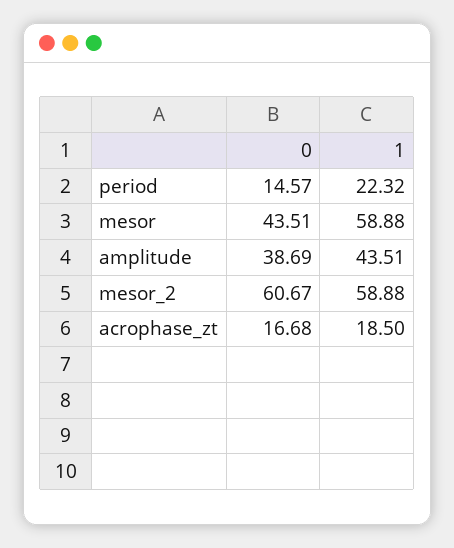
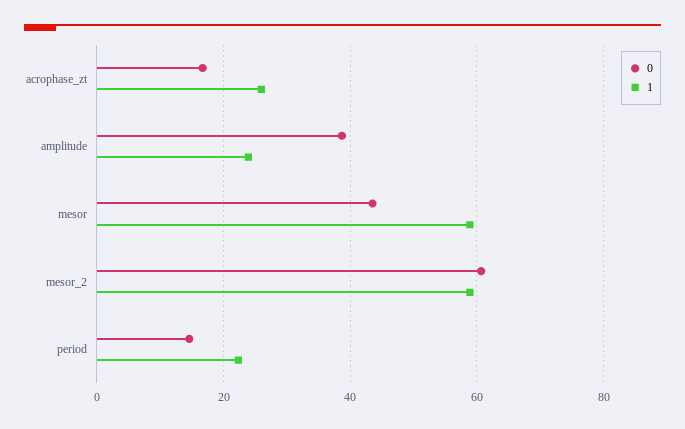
1, amplitude: 43.51 -> 24
1, acrophase_zt: 18.5 -> 26

